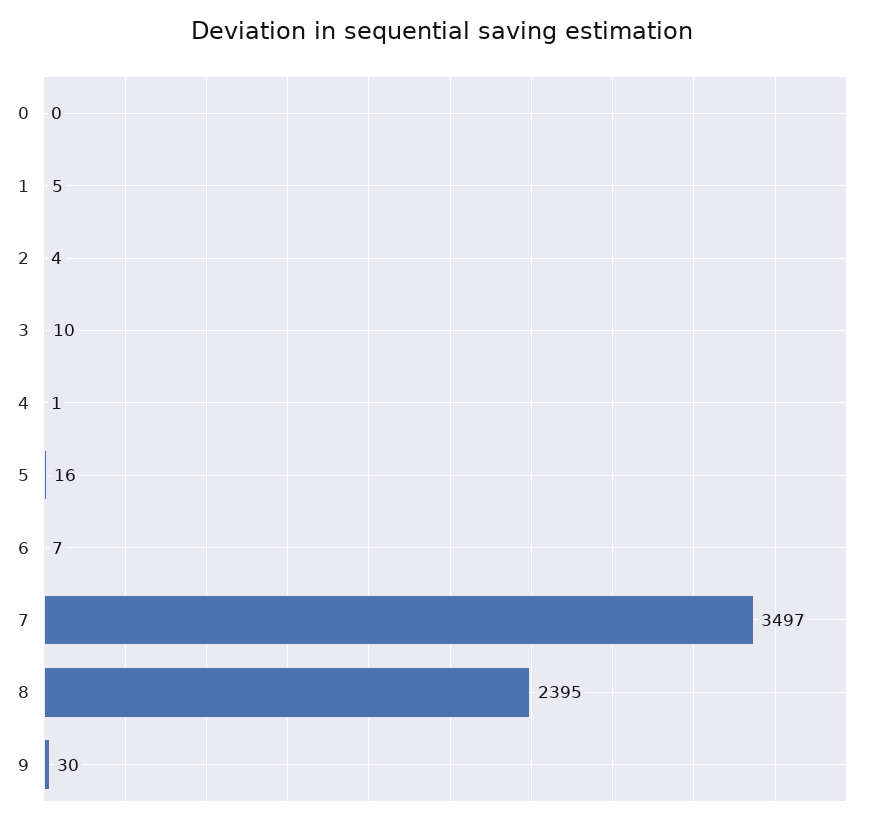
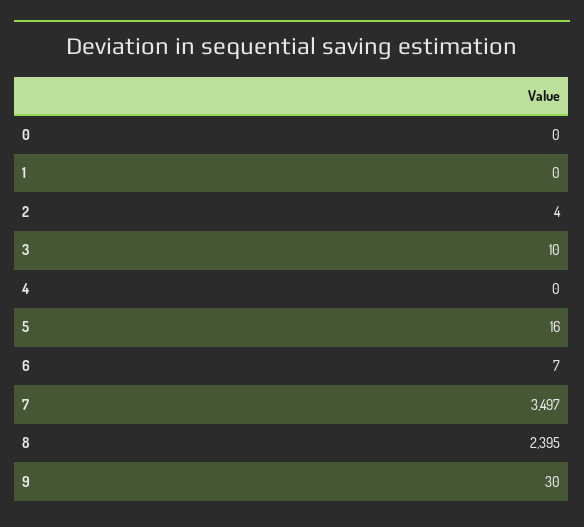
1: 5 -> 0
4: 1 -> 0

